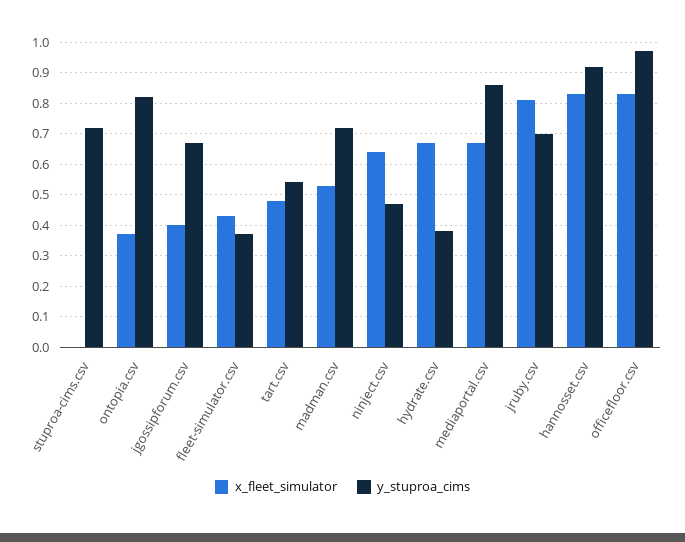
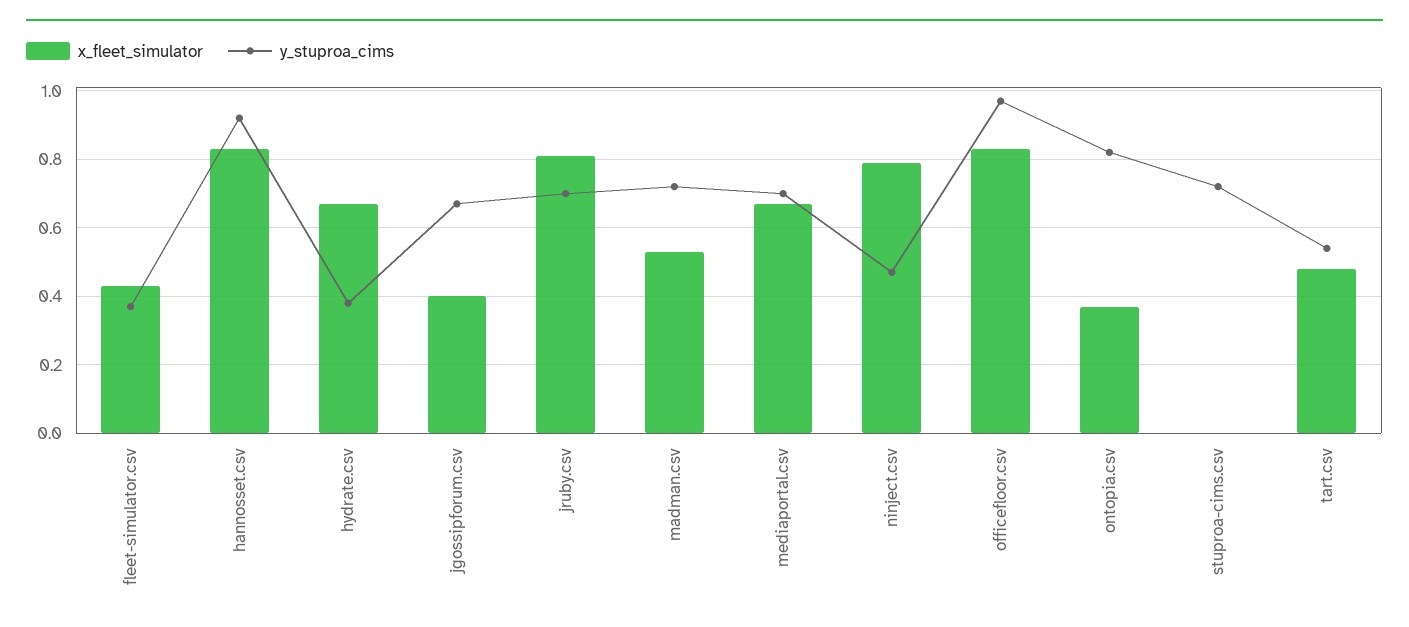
x_fleet_simulator, ninject.csv: 0.65 -> 0.8
y_stuproa_cims, mediaportal.csv: 0.85 -> 0.7

